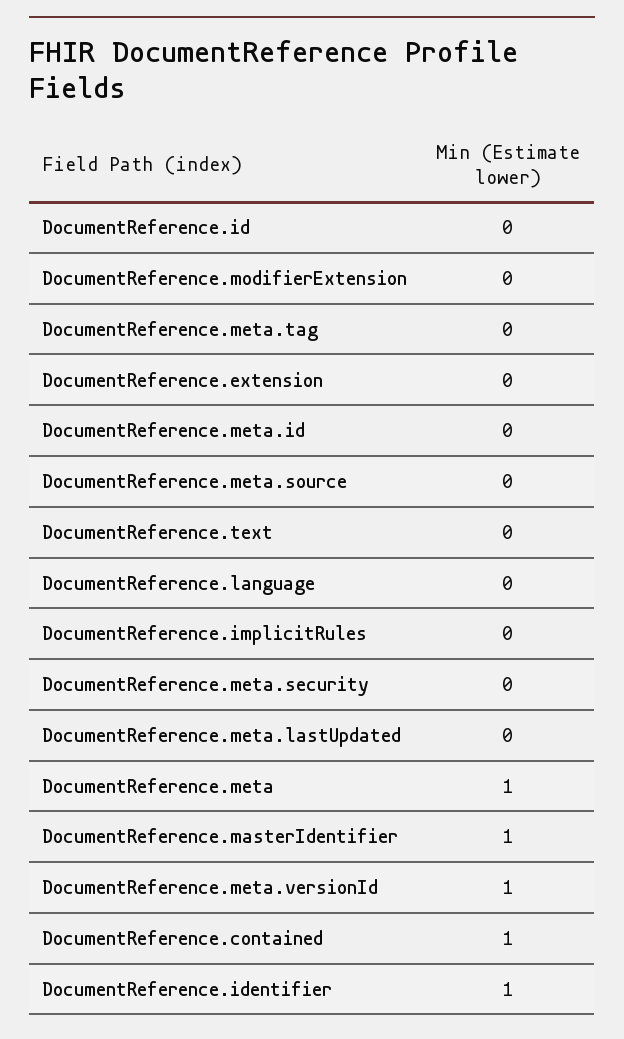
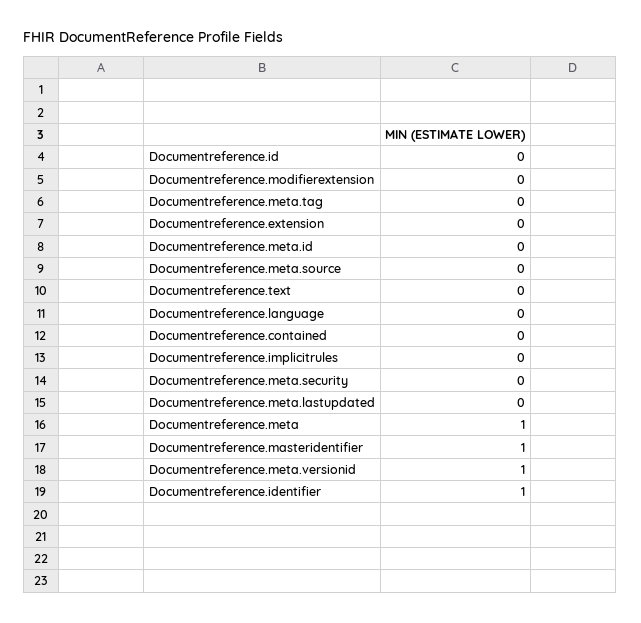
DocumentReference.contained: 1 -> 0

